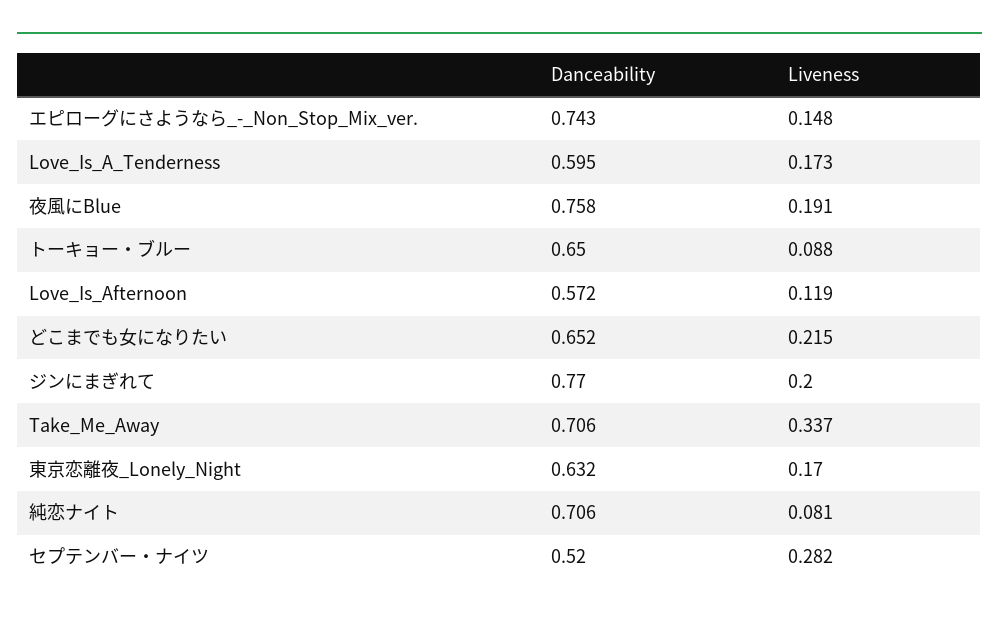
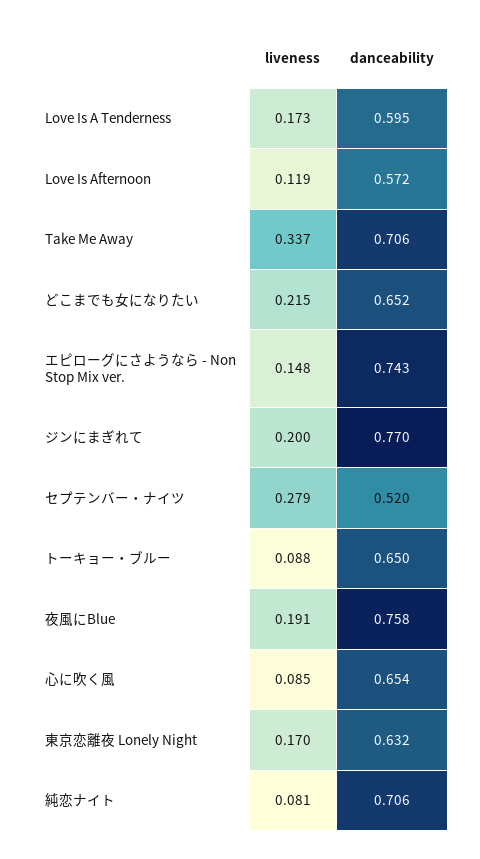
Liveness, セプテンバー・ナイツ: 0.282 -> 0.279
Liveness, 心に吹く風: none -> 0.085
Danceability, 心に吹く風: none -> 0.654

